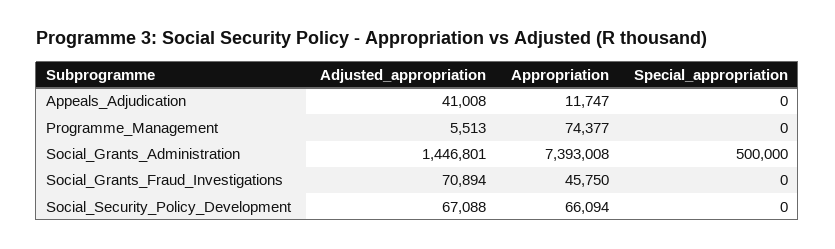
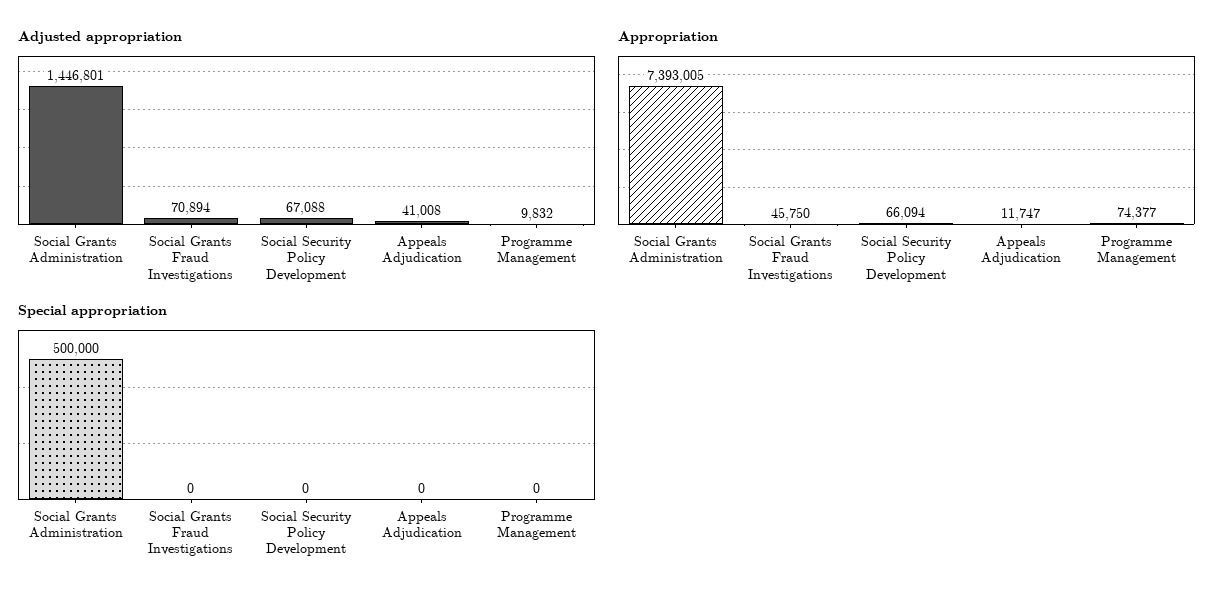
Adjusted_appropriation, Programme_Management: 5513 -> 9832
Appropriation, Social_Grants_Administration: 7393008 -> 7393005

